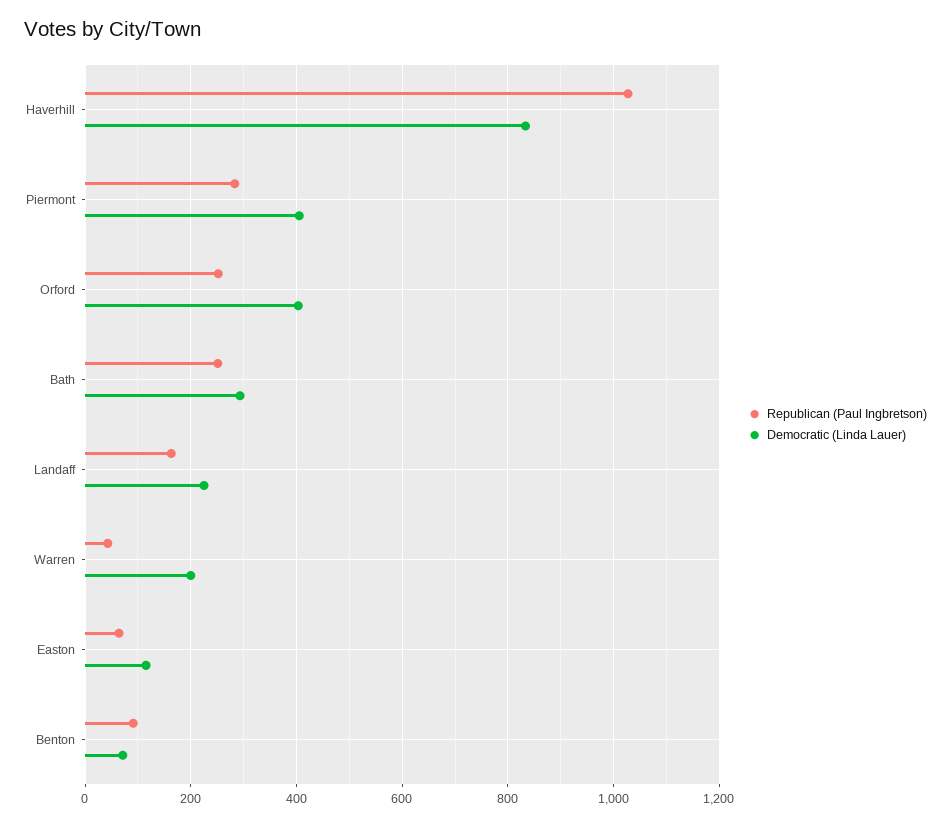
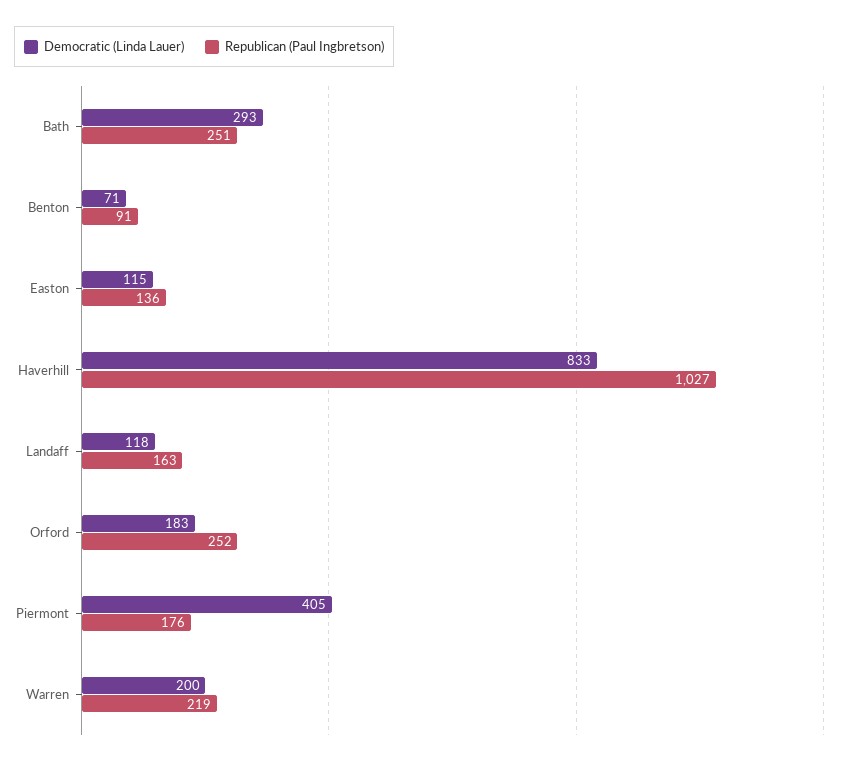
Republican (Paul Ingbretson), Piermont: 280 -> 176
Democratic (Linda Lauer), Orford: 400 -> 183
Democratic (Linda Lauer), Landaff: 220 -> 118
Republican (Paul Ingbretson), Warren: 40 -> 219
Republican (Paul Ingbretson), Easton: 60 -> 136

